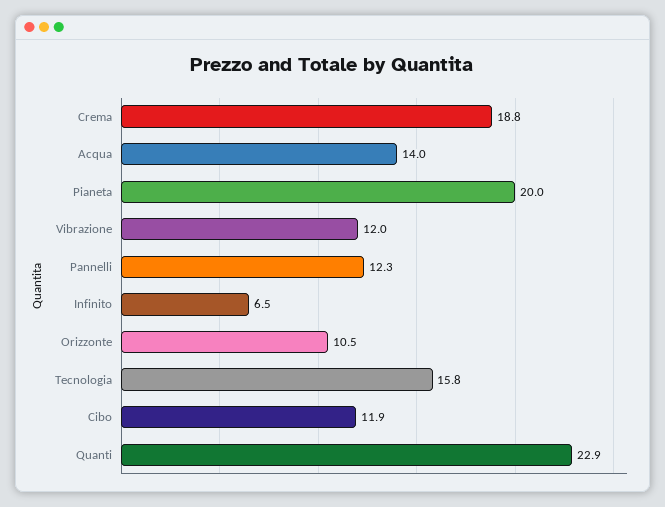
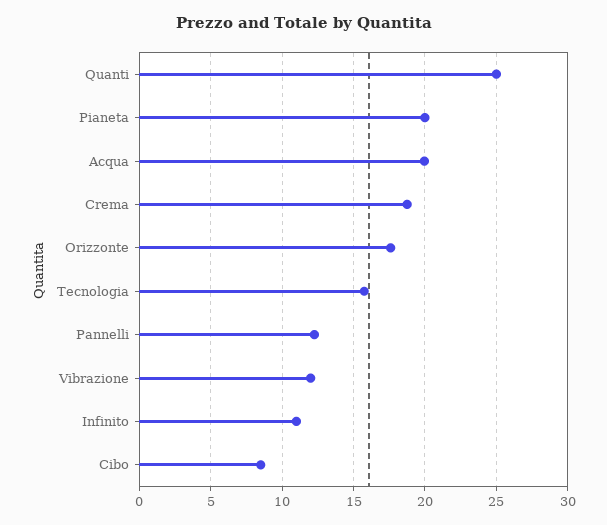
Acqua: 14 -> 20
Infinito: 6.5 -> 11
Orizzonte: 10.5 -> 17.5
Cibo: 11.9 -> 8.5
Quanti: 22.9 -> 25

